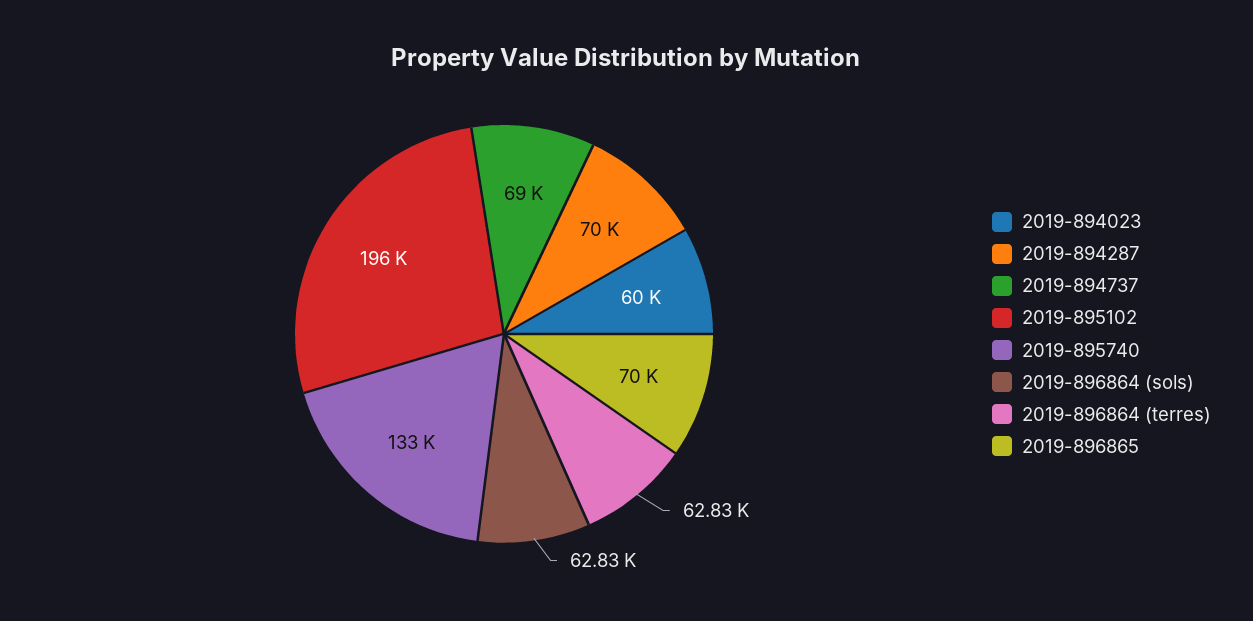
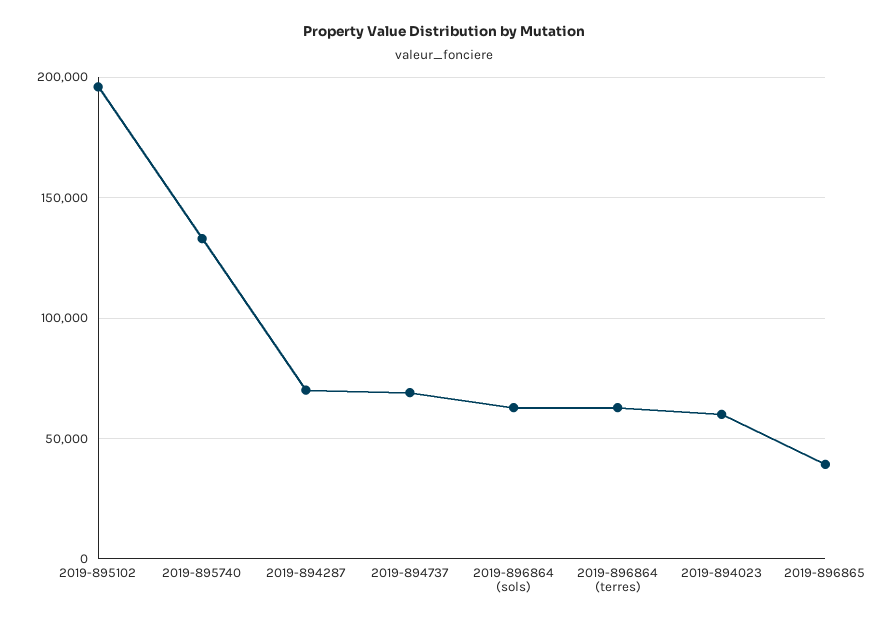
2019-896865: 70000 -> 40000

